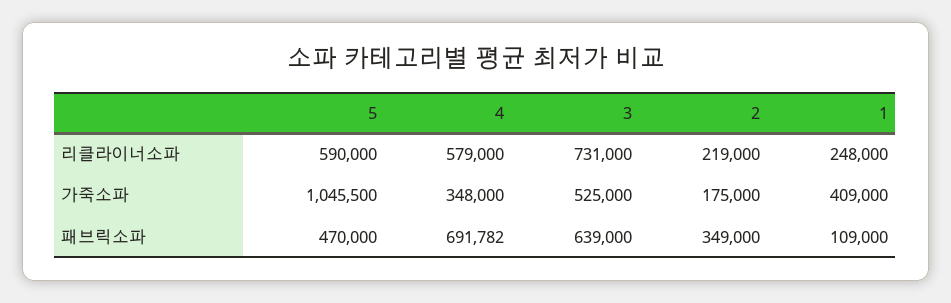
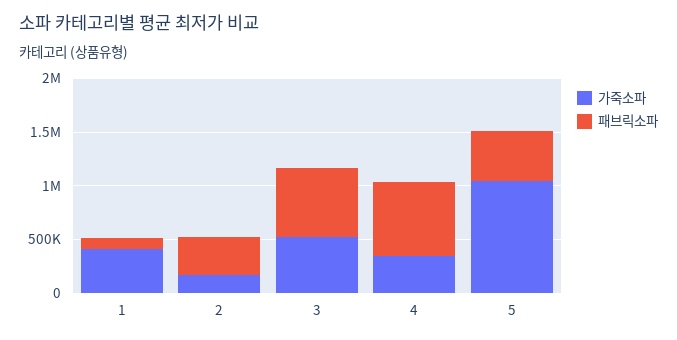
리클라이너소파, 5: 590000 -> none
리클라이너소파, 4: 579000 -> none
리클라이너소파, 3: 731000 -> none
리클라이너소파, 2: 219000 -> none
리클라이너소파, 1: 248000 -> none

